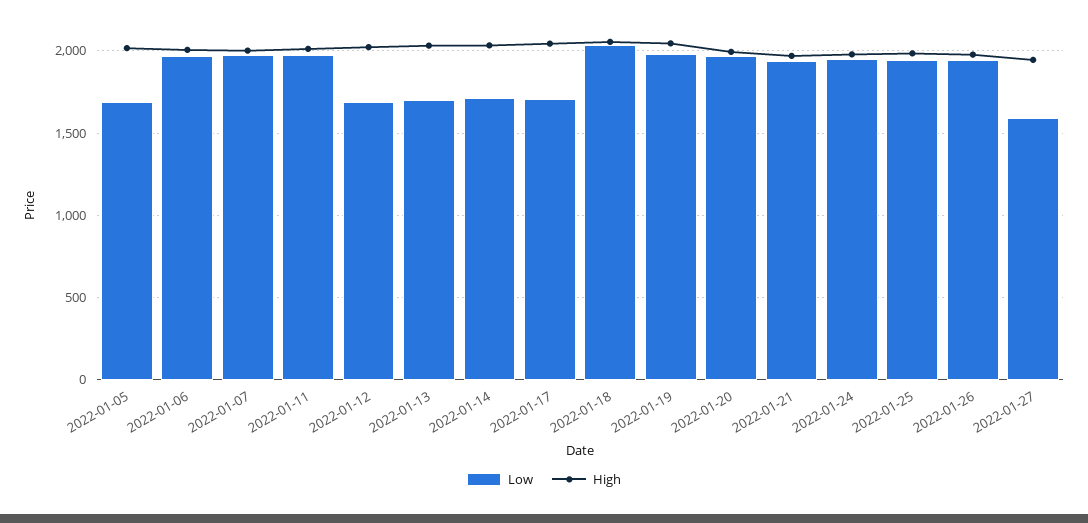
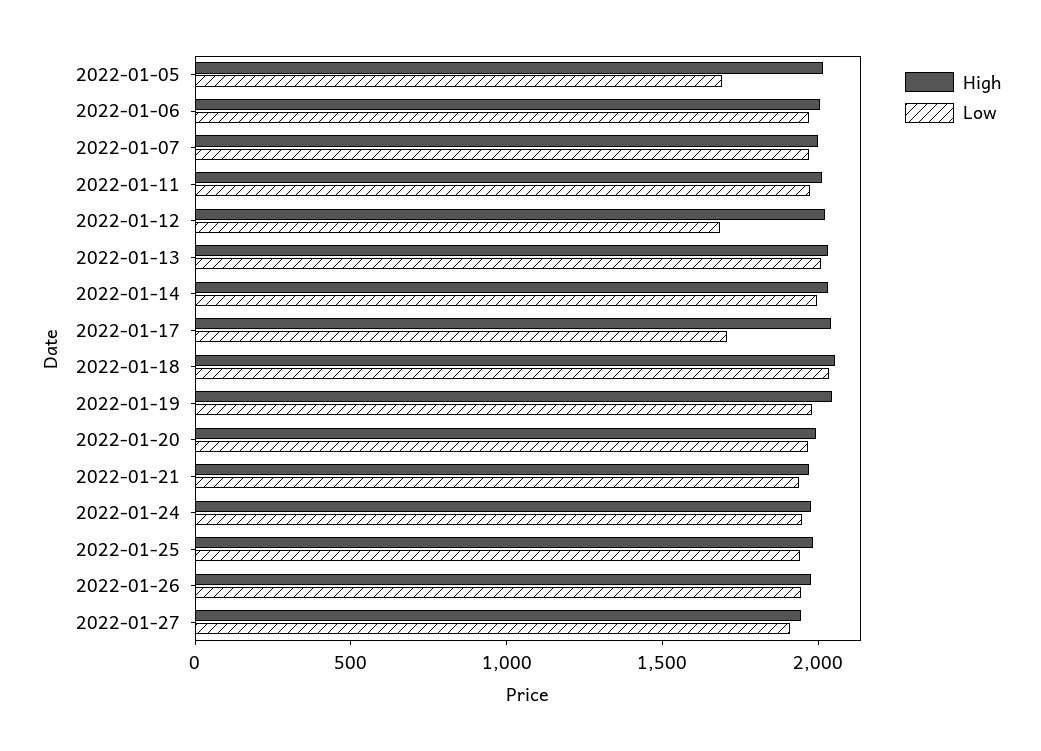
Low, 2022-01-13: 1700 -> 2000
Low, 2022-01-14: 1700 -> 2000
Low, 2022-01-27: 1600 -> 1900

